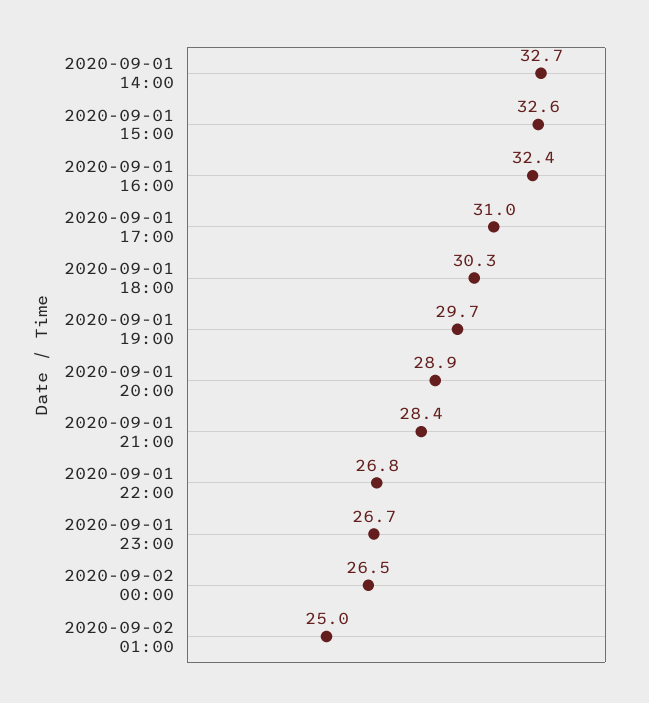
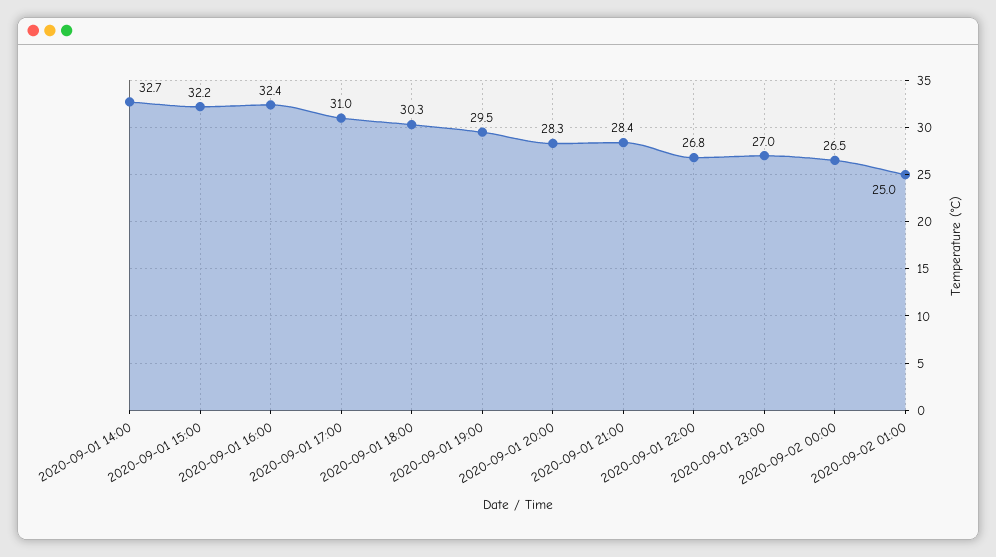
2020-09-01 15:00: 32.6 -> 32.2
2020-09-01 19:00: 29.7 -> 29.5
2020-09-01 20:00: 28.9 -> 28.3
2020-09-01 23:00: 26.7 -> 27

